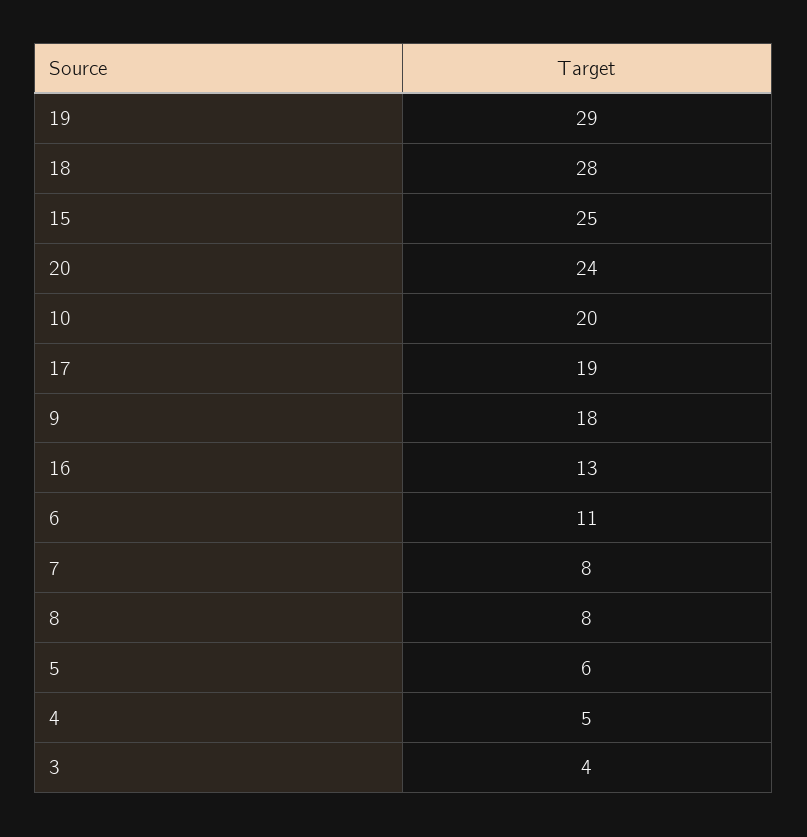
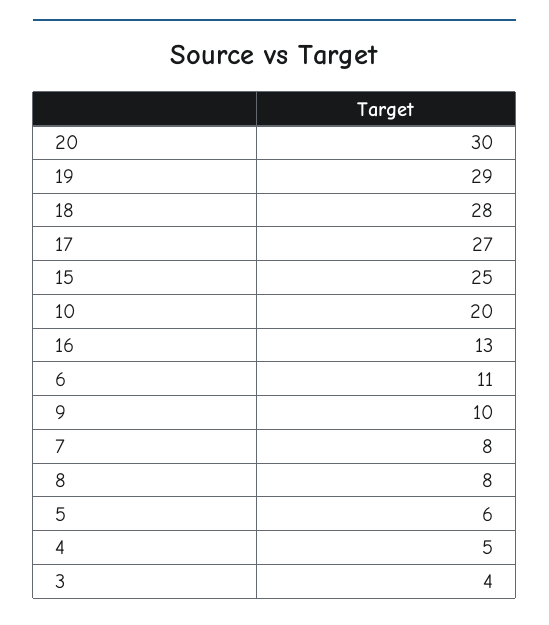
20: 24 -> 30
17: 19 -> 27
9: 18 -> 10

